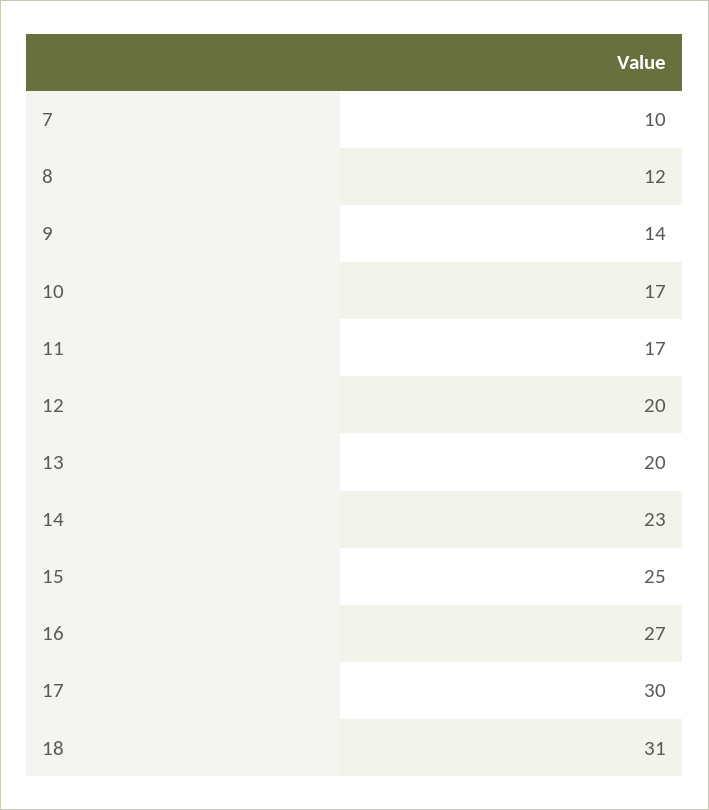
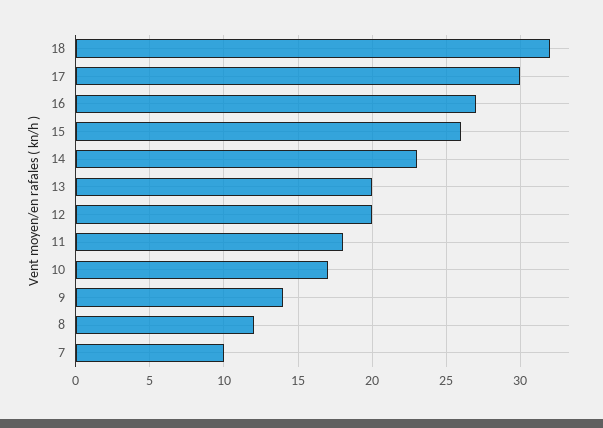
11: 17 -> 18
15: 25 -> 26
18: 31 -> 32

